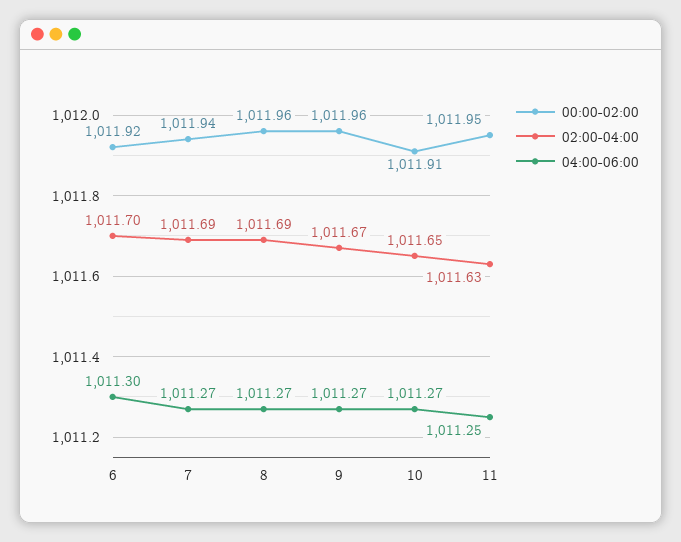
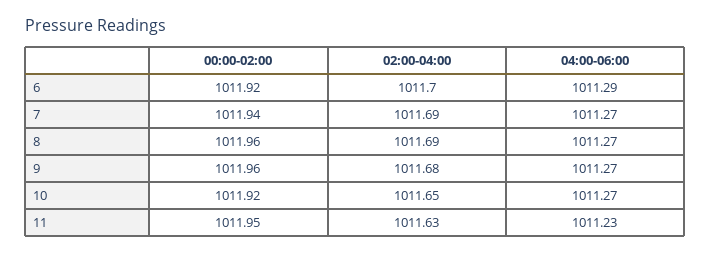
04:00-06:00, 6: 1011.3 -> 1011.29
02:00-04:00, 9: 1011.67 -> 1011.68
00:00-02:00, 10: 1011.91 -> 1011.92
04:00-06:00, 11: 1011.25 -> 1011.23

